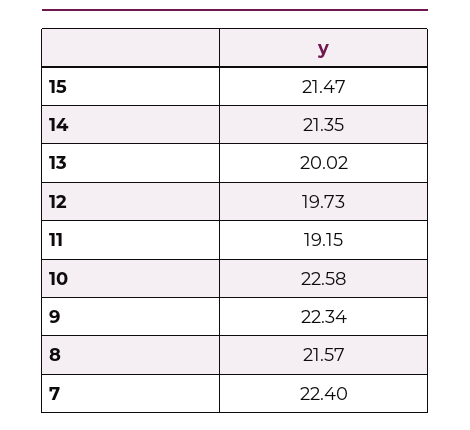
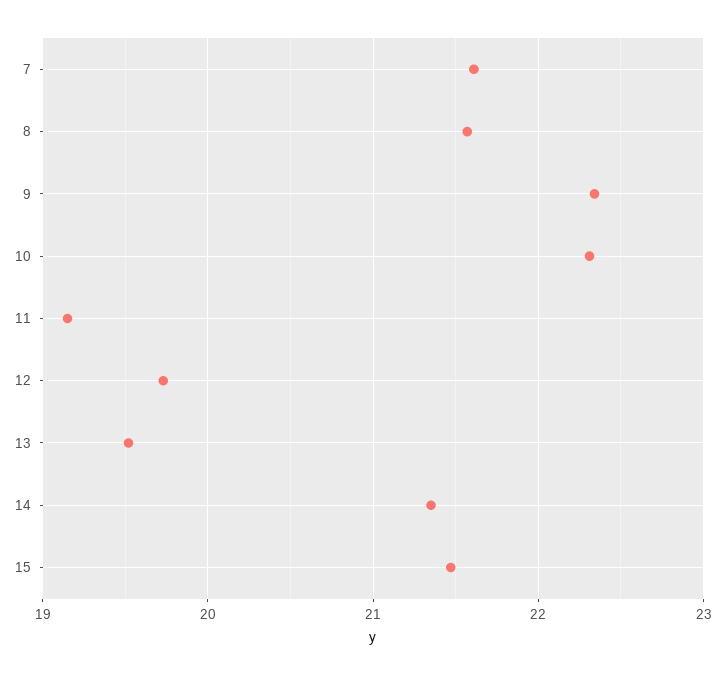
13: 20.02 -> 19.5
10: 22.58 -> 22.3
7: 22.4 -> 21.6

